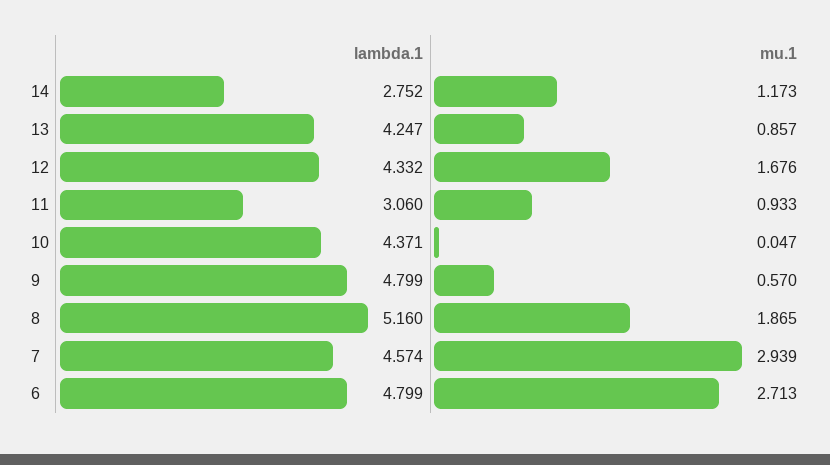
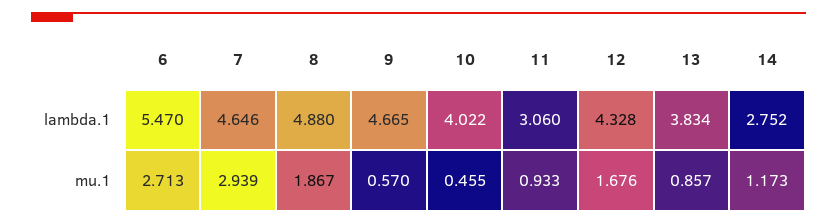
lambda.1, 13: 4.247 -> 3.834
lambda.1, 12: 4.332 -> 4.328
lambda.1, 10: 4.371 -> 4.022
mu.1, 10: 0.047 -> 0.455
lambda.1, 9: 4.799 -> 4.665
lambda.1, 8: 5.16 -> 4.88
mu.1, 8: 1.865 -> 1.867
lambda.1, 7: 4.574 -> 4.646
lambda.1, 6: 4.799 -> 5.47

